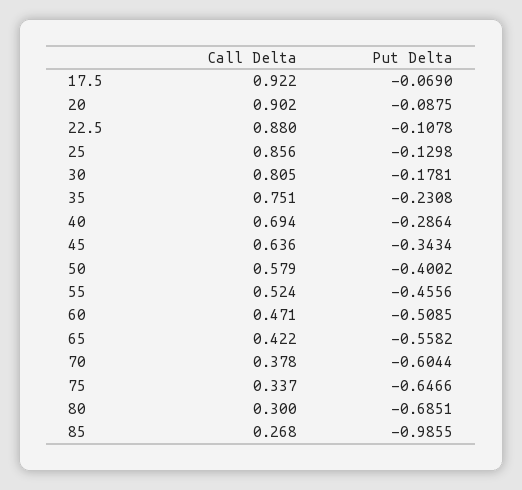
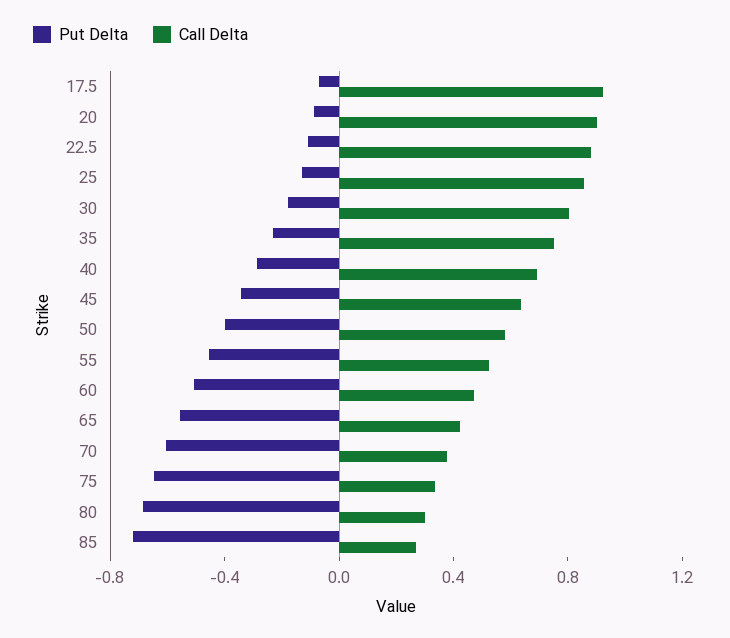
Put Delta, 85: -0.9855 -> -0.7

